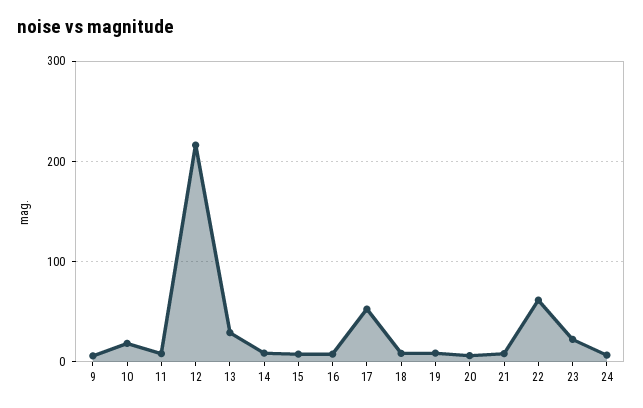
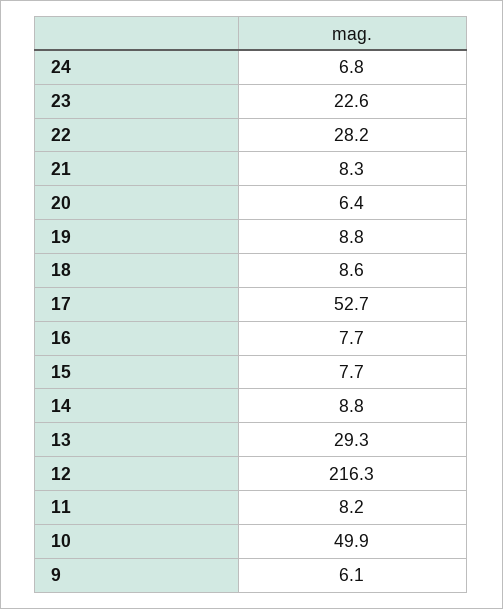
10: 20 -> 49.9
22: 60 -> 28.2

